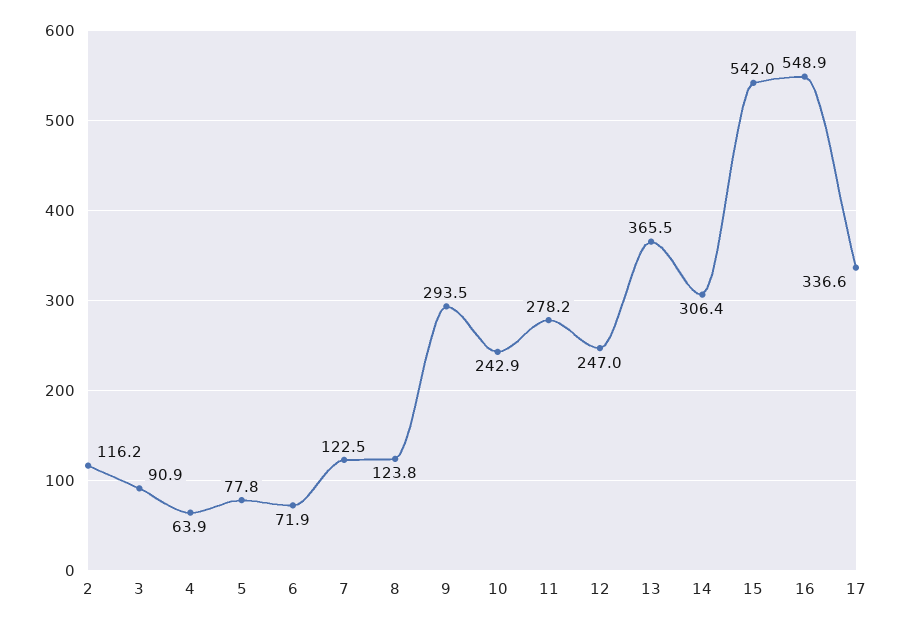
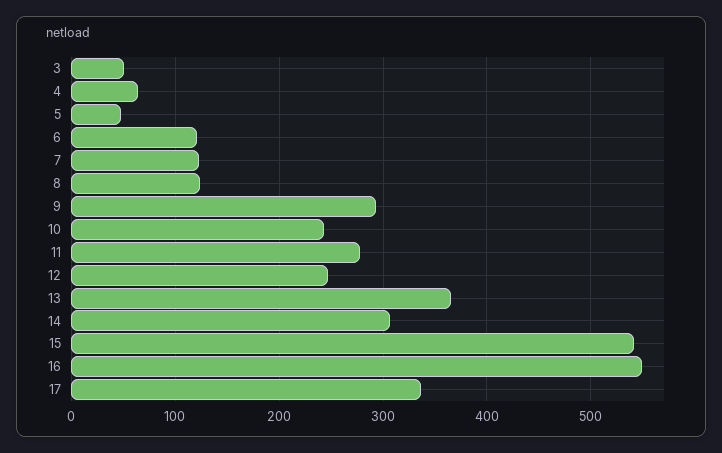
2: 116.2 -> none
3: 90.9 -> 50
5: 77.8 -> 50
6: 71.9 -> 120

